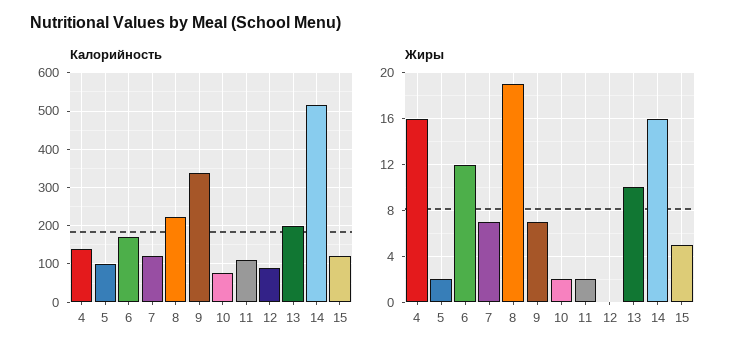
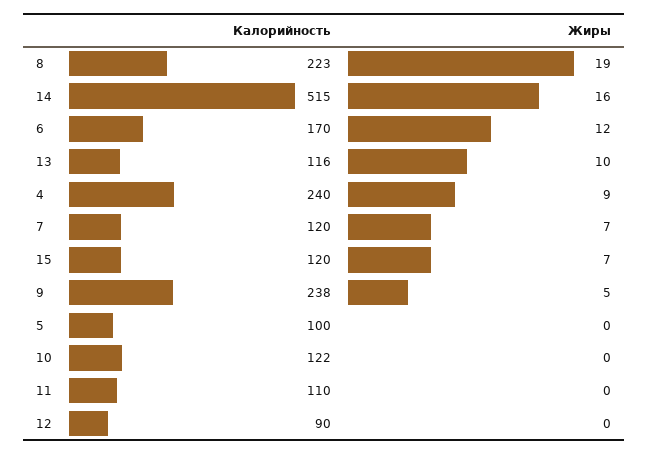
Калорийность, 4: 140 -> 240
Калорийность, 9: 340 -> 238
Калорийность, 10: 80 -> 122
Калорийность, 13: 200 -> 116
Жиры, 4: 16 -> 9
Жиры, 5: 2 -> 0
Жиры, 9: 7 -> 5
Жиры, 10: 2 -> 0
Жиры, 11: 2 -> 0
Жиры, 15: 5 -> 7

